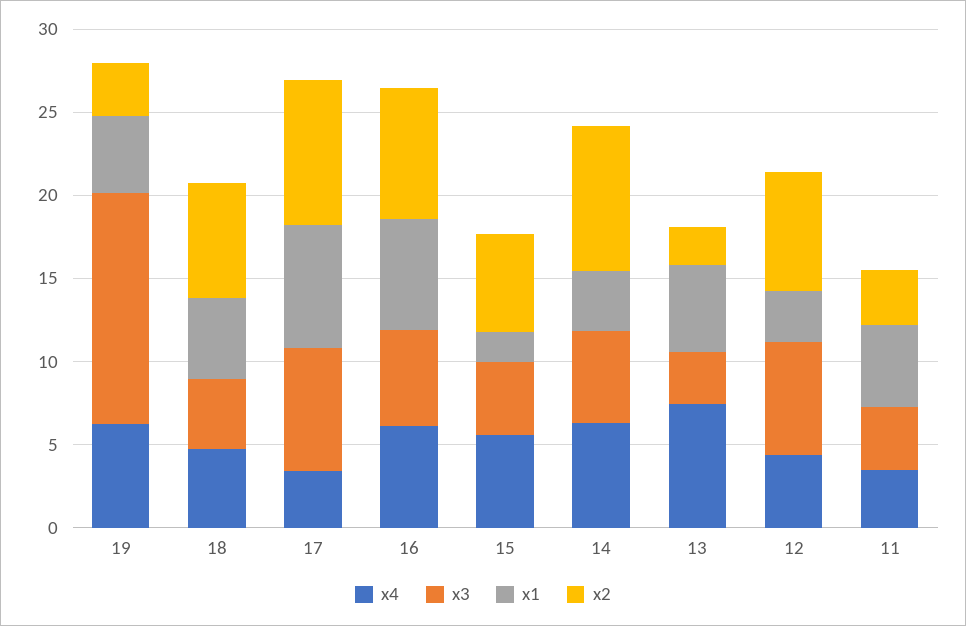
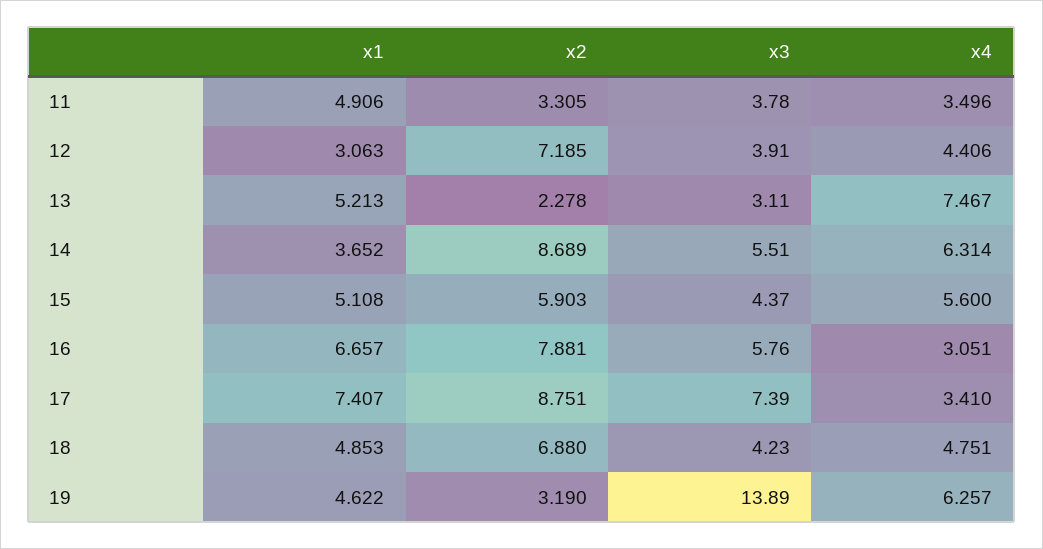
x4, 16: 6 -> 3.051
x1, 15: 2 -> 5.108
x3, 12: 7 -> 3.91

